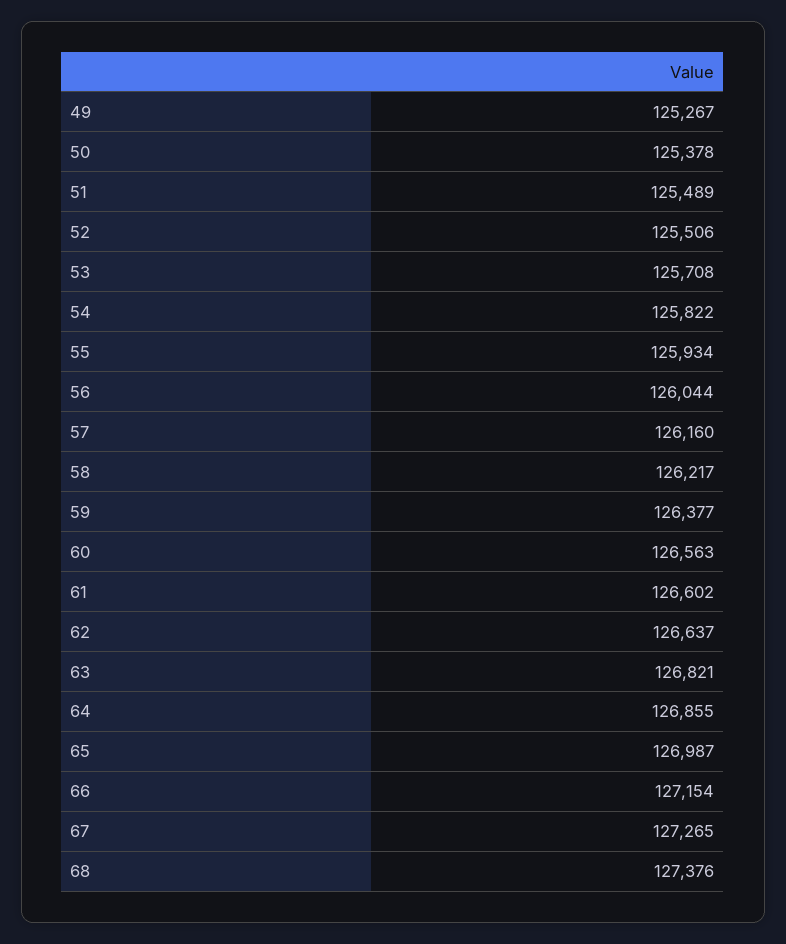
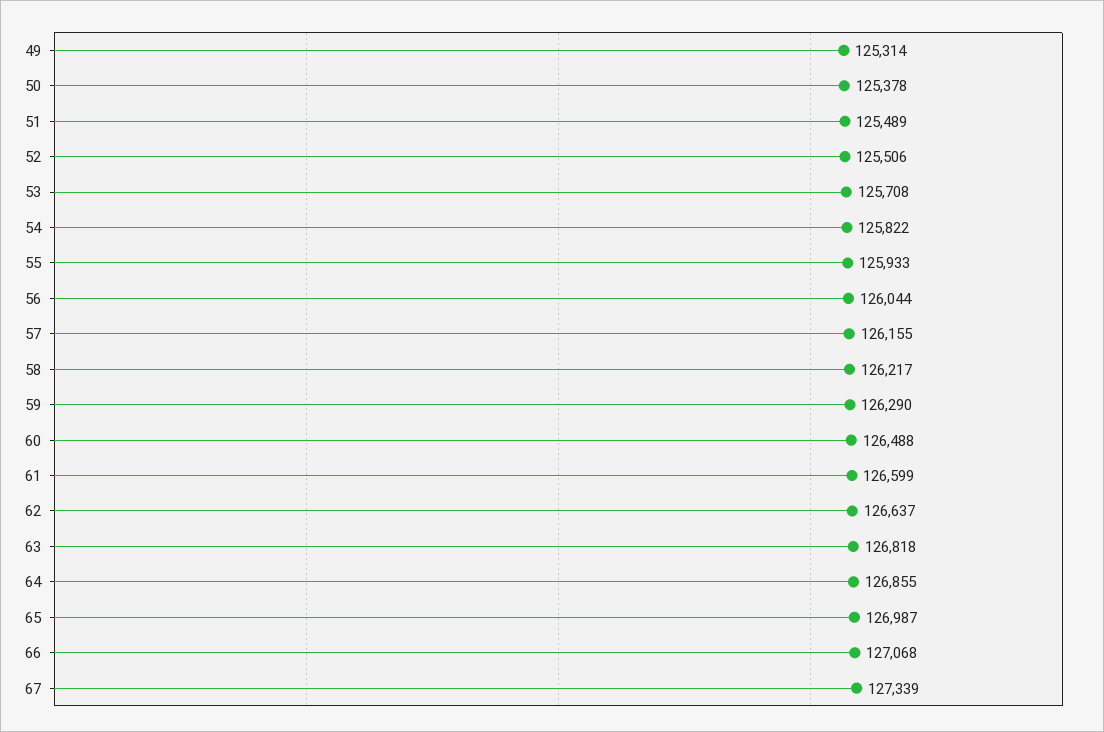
49: 125267 -> 125314
55: 125934 -> 125933
57: 126160 -> 126155
59: 126377 -> 126290
60: 126563 -> 126488
61: 126602 -> 126599
63: 126821 -> 126818
66: 127154 -> 127068
67: 127265 -> 127339
68: 127376 -> none

